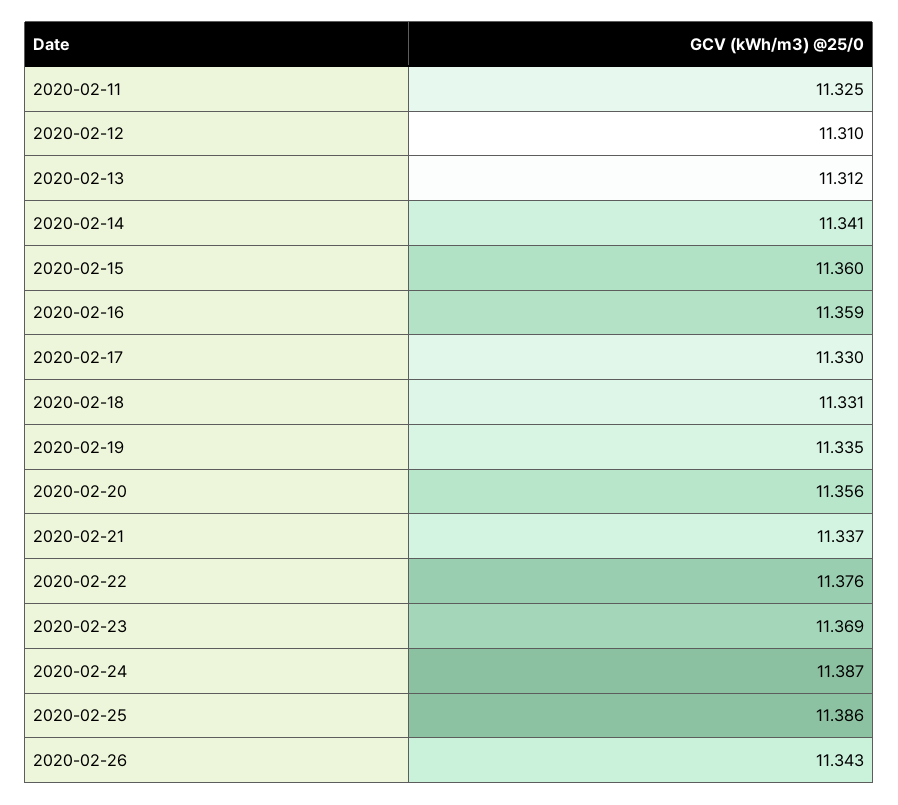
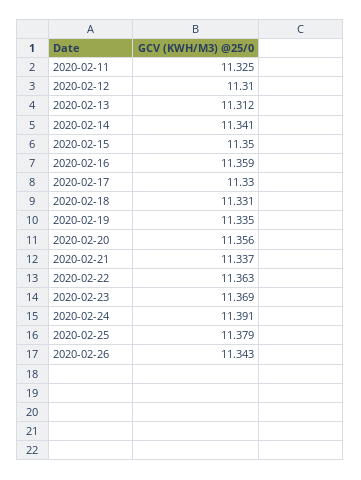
2020-02-15: 11.36 -> 11.35
2020-02-22: 11.376 -> 11.363
2020-02-24: 11.387 -> 11.391
2020-02-25: 11.386 -> 11.379

